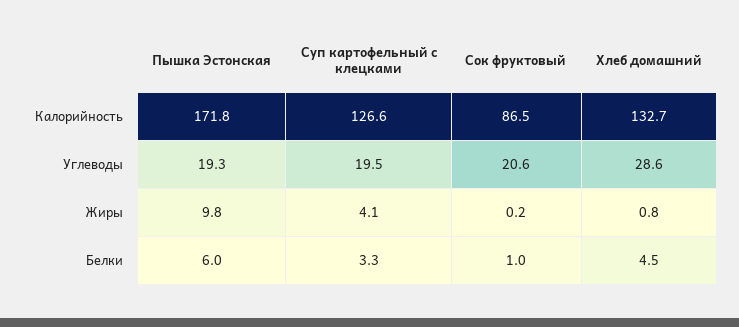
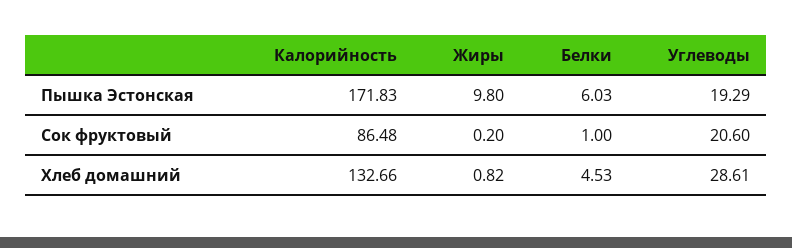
Суп картофельный с клецками, Калорийность: 126.6 -> none
Суп картофельный с клецками, Углеводы: 19.5 -> none
Суп картофельный с клецками, Жиры: 4.1 -> none
Суп картофельный с клецками, Белки: 3.3 -> none

